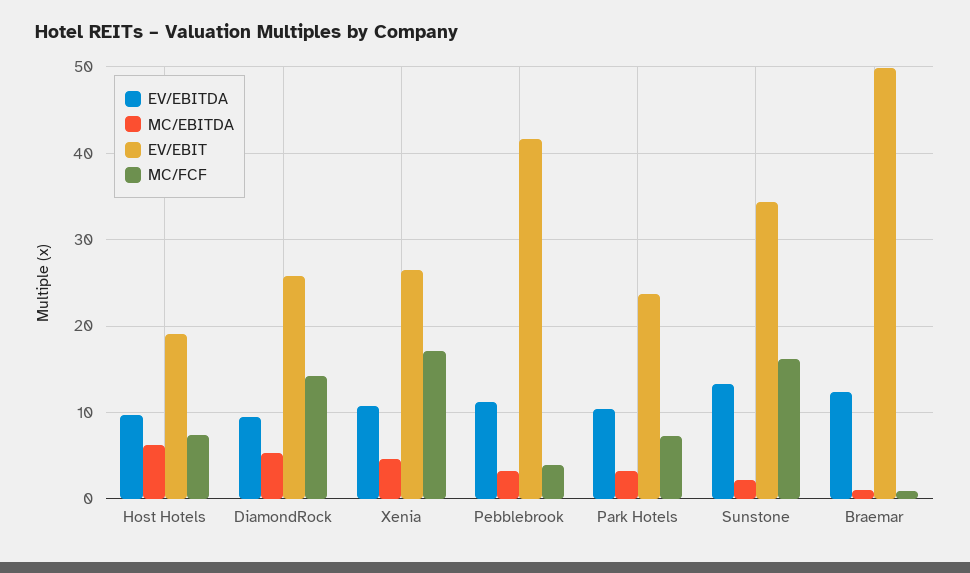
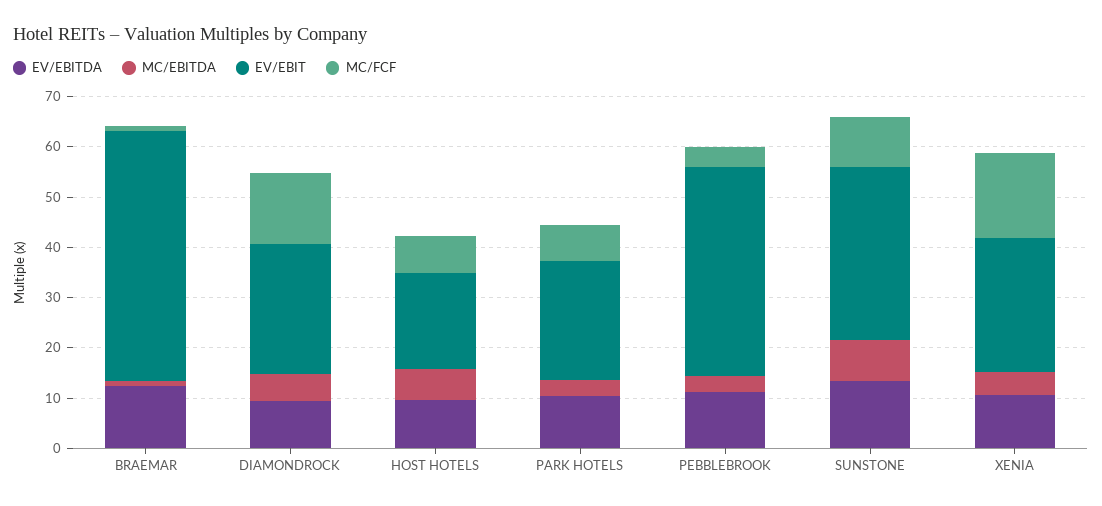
MC/EBITDA, Sunstone: 2 -> 8
MC/FCF, Sunstone: 16 -> 10

